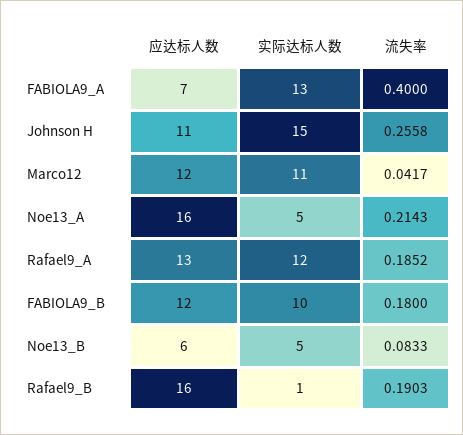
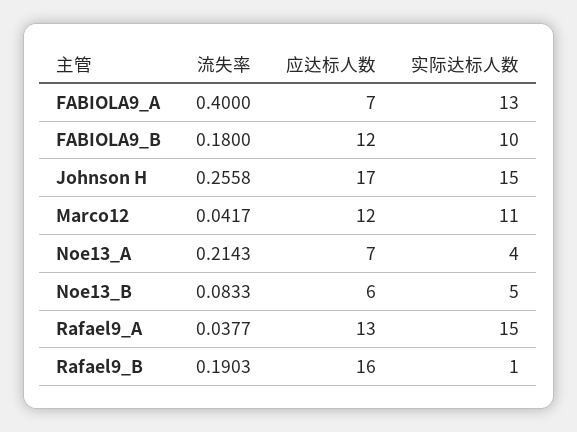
应达标人数, Johnson H: 11 -> 17
应达标人数, Noe13_A: 16 -> 7
实际达标人数, Noe13_A: 5 -> 4
实际达标人数, Rafael9_A: 12 -> 15
流失率, Rafael9_A: 0.1852 -> 0.0377

